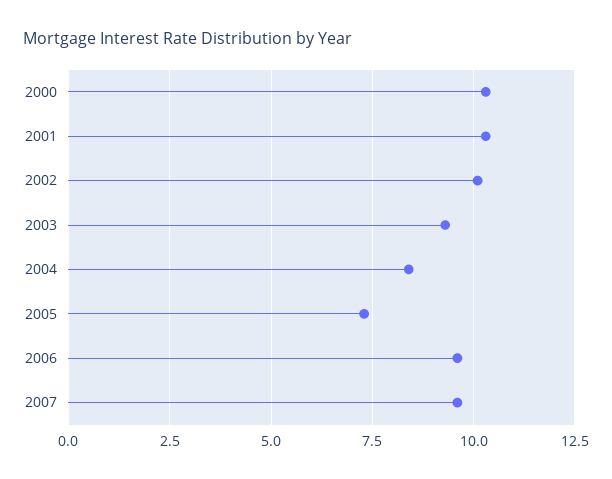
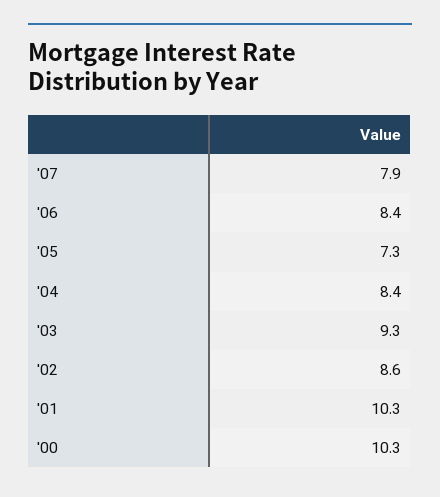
2002: 10 -> 8.6
2006: 9.5 -> 8.4
2007: 9.5 -> 7.9

